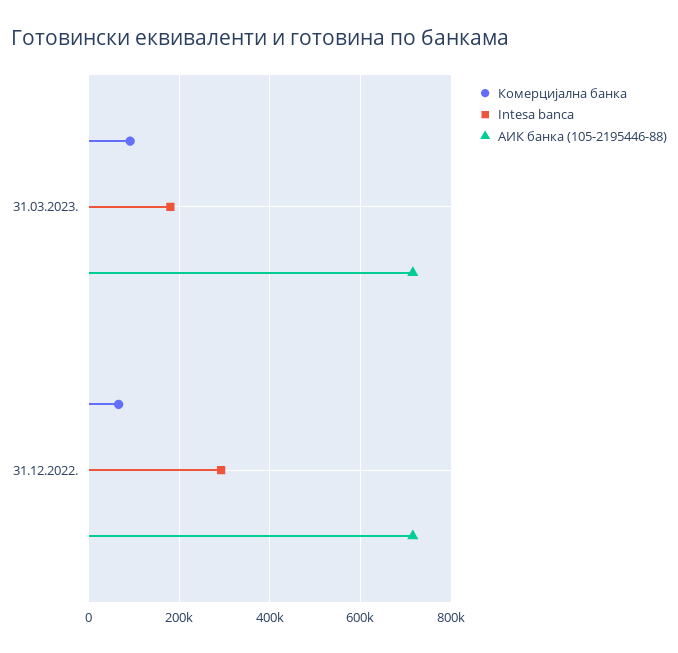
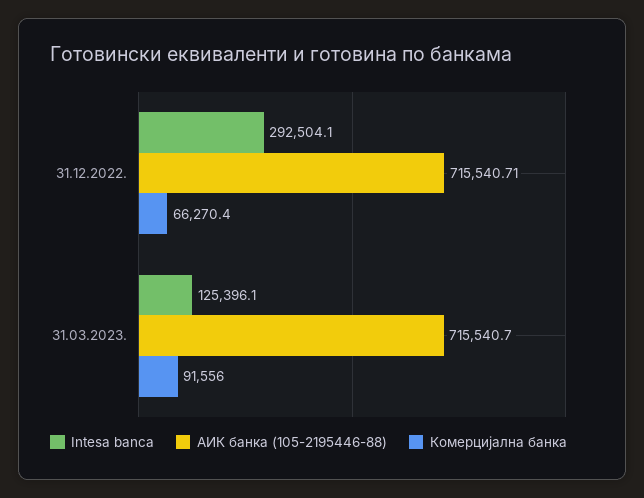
Intesa banca, 31.03.2023.: 180000 -> 125396.1

